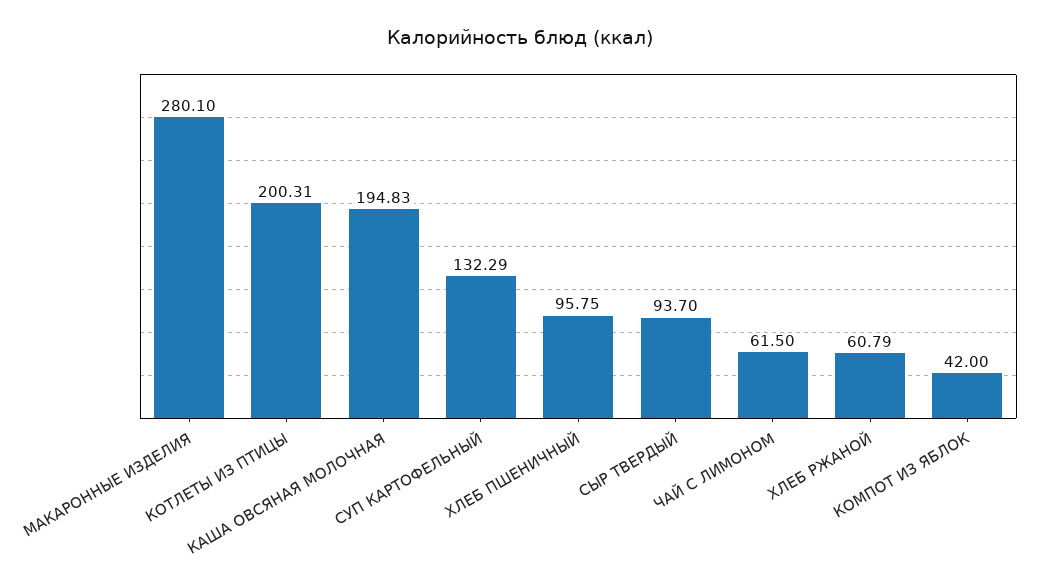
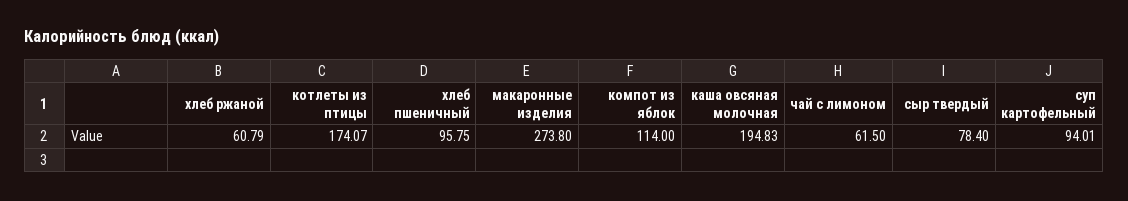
МАКАРОННЫЕ ИЗДЕЛИЯ: 280.1 -> 273.8
КОТЛЕТЫ ИЗ ПТИЦЫ: 200.31 -> 174.07
СУП КАРТОФЕЛЬНЫЙ: 132.29 -> 94.01
СЫР ТВЕРДЫЙ: 93.7 -> 78.4
КОМПОТ ИЗ ЯБЛОК: 42 -> 114

